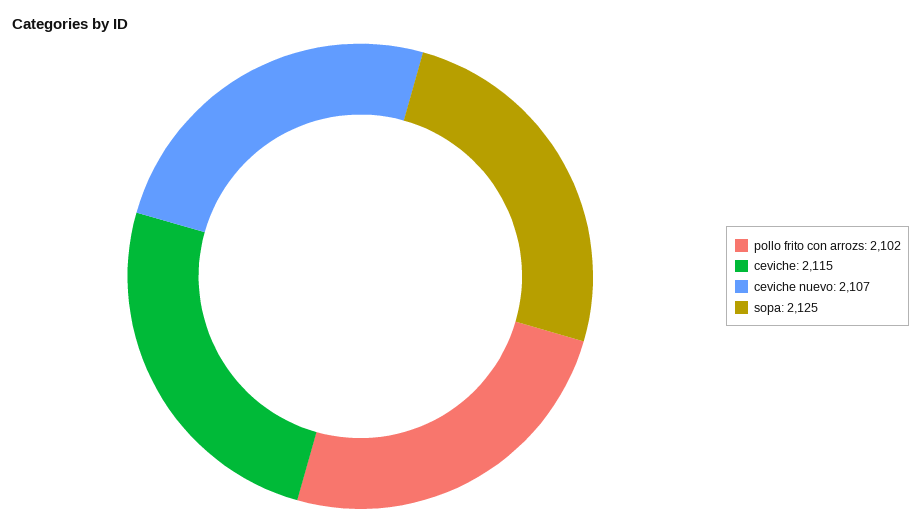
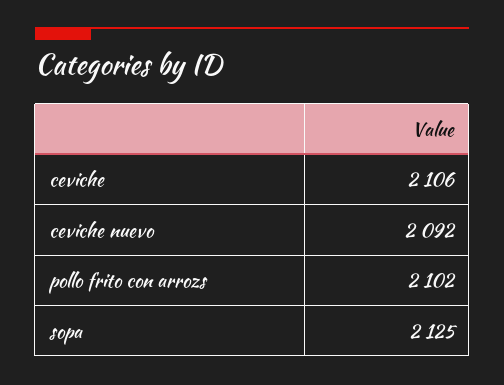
ceviche: 2115 -> 2106
ceviche nuevo: 2107 -> 2092

